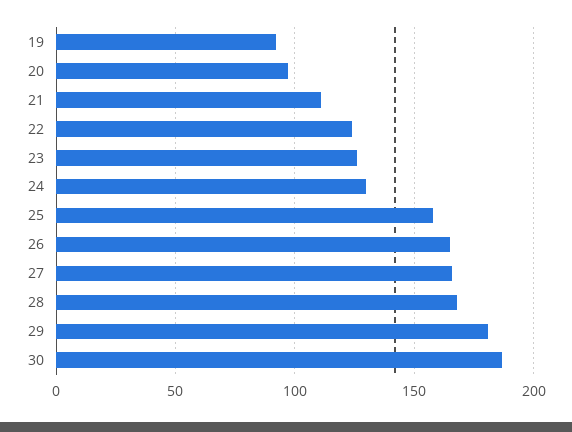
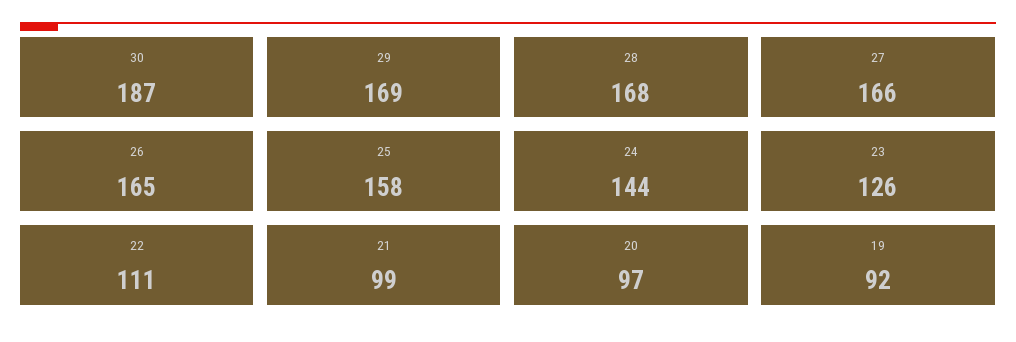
21: 110 -> 99
22: 125 -> 111
24: 130 -> 144
29: 180 -> 169

